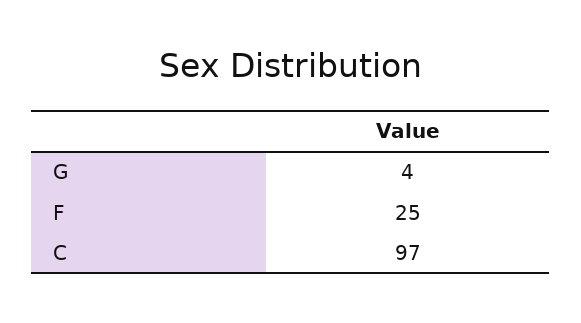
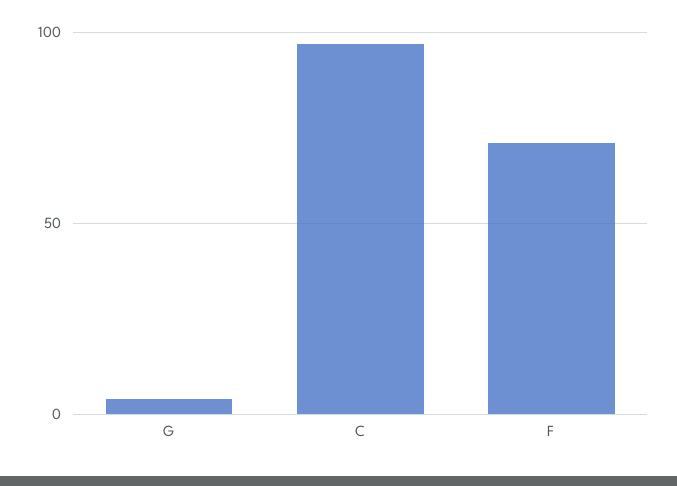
F: 25 -> 70

